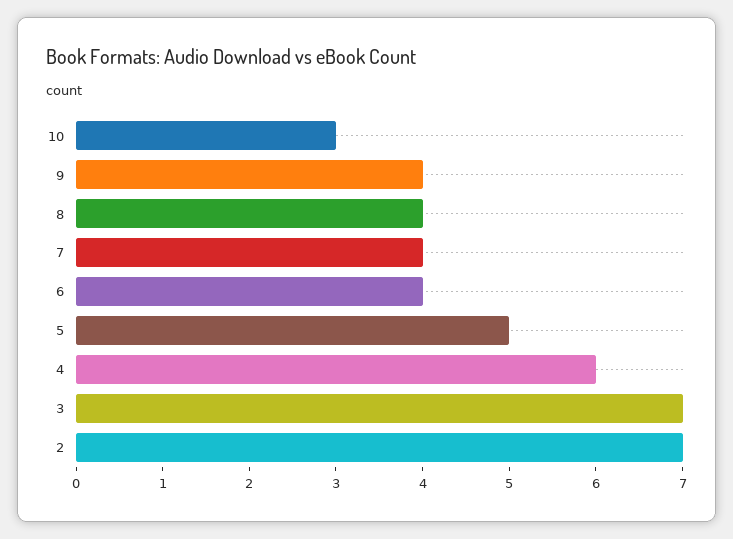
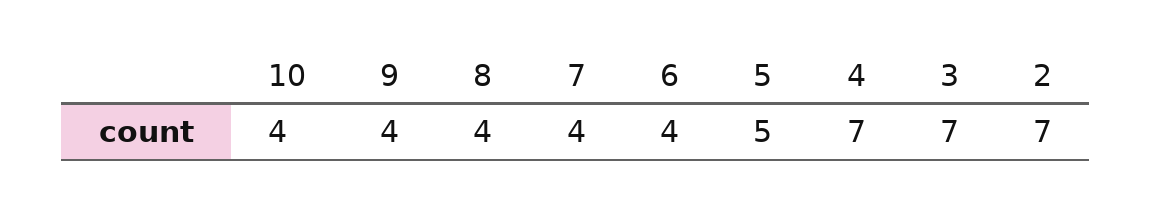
10: 3 -> 4
4: 6 -> 7

